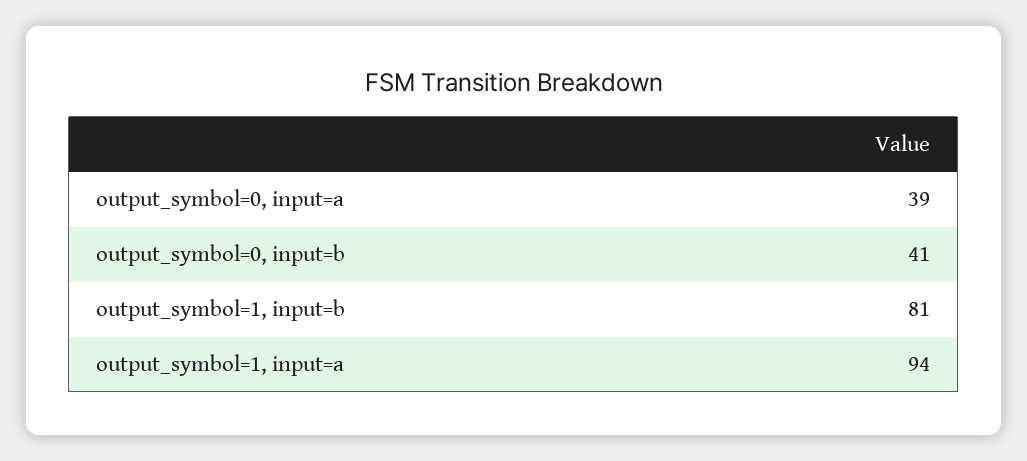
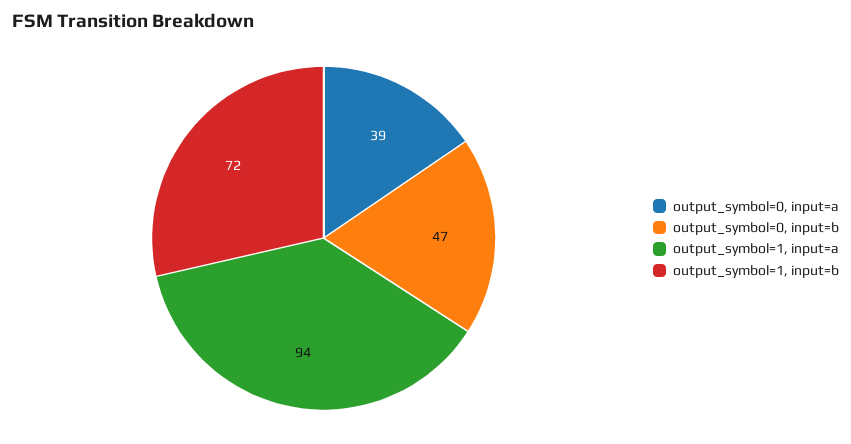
output_symbol=0, input=b: 41 -> 47
output_symbol=1, input=b: 81 -> 72

